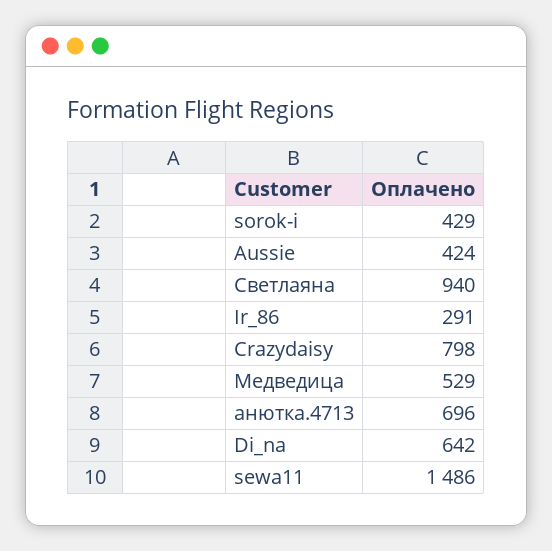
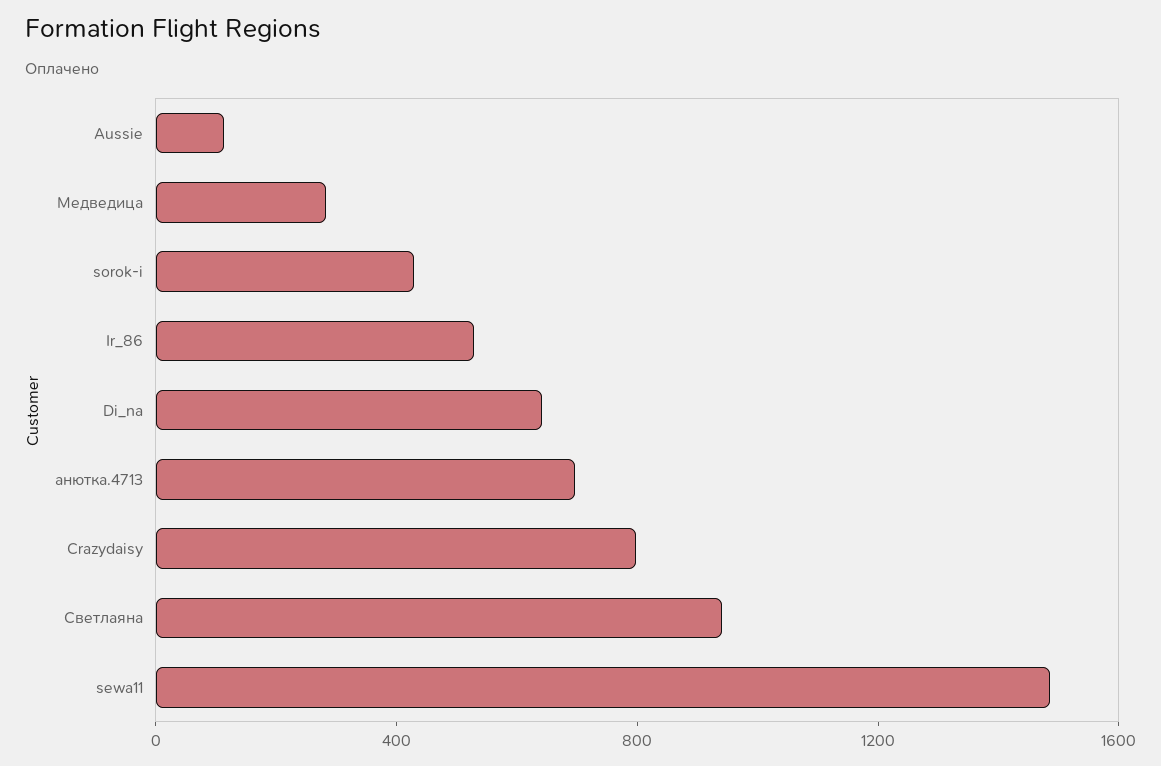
Aussie: 424 -> 100
Ir_86: 291 -> 500
Медведица: 529 -> 300

